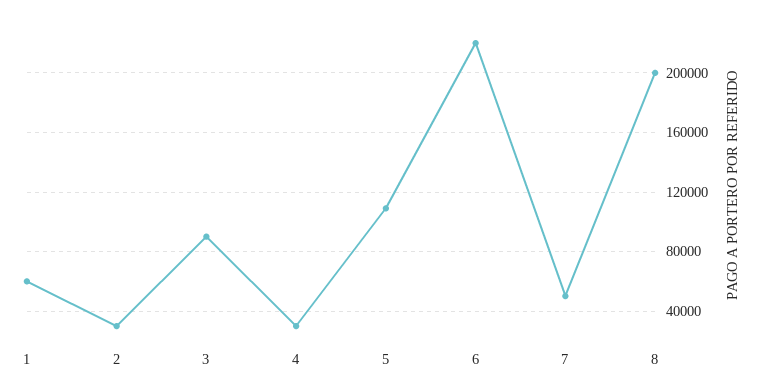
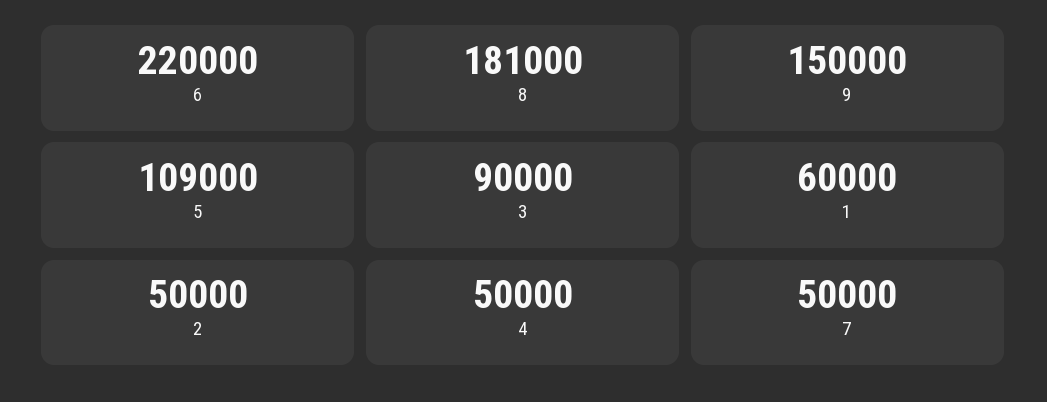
2: 30000 -> 50000
4: 30000 -> 50000
8: 200000 -> 181000
9: none -> 150000

